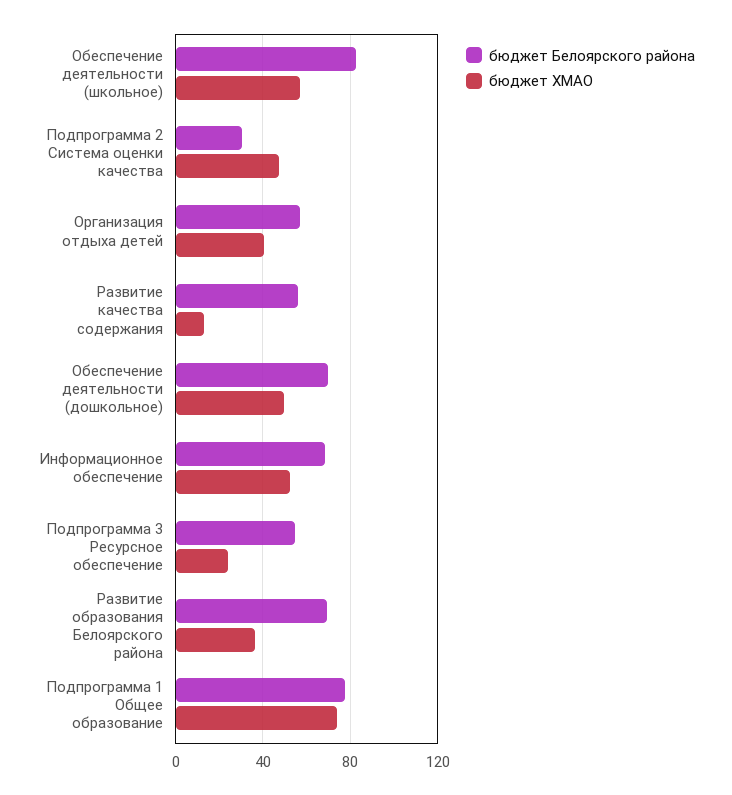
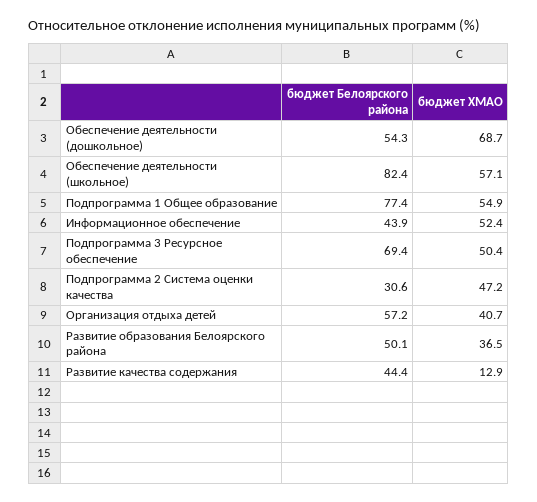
бюджет Белоярского района, Развитие качества содержания: 55 -> 44.4
бюджет Белоярского района, Обеспечение деятельности (дошкольное): 70 -> 54.3
бюджет ХМАО, Обеспечение деятельности (дошкольное): 50 -> 68.7
бюджет Белоярского района, Информационное обеспечение: 70 -> 43.9
бюджет Белоярского района, Подпрограмма 3 Ресурсное обеспечение: 55 -> 69.4
бюджет ХМАО, Подпрограмма 3 Ресурсное обеспечение: 25 -> 50.4
бюджет Белоярского района, Развитие образования Белоярского района: 70 -> 50.1
бюджет ХМАО, Подпрограмма 1 Общее образование: 75 -> 54.9

